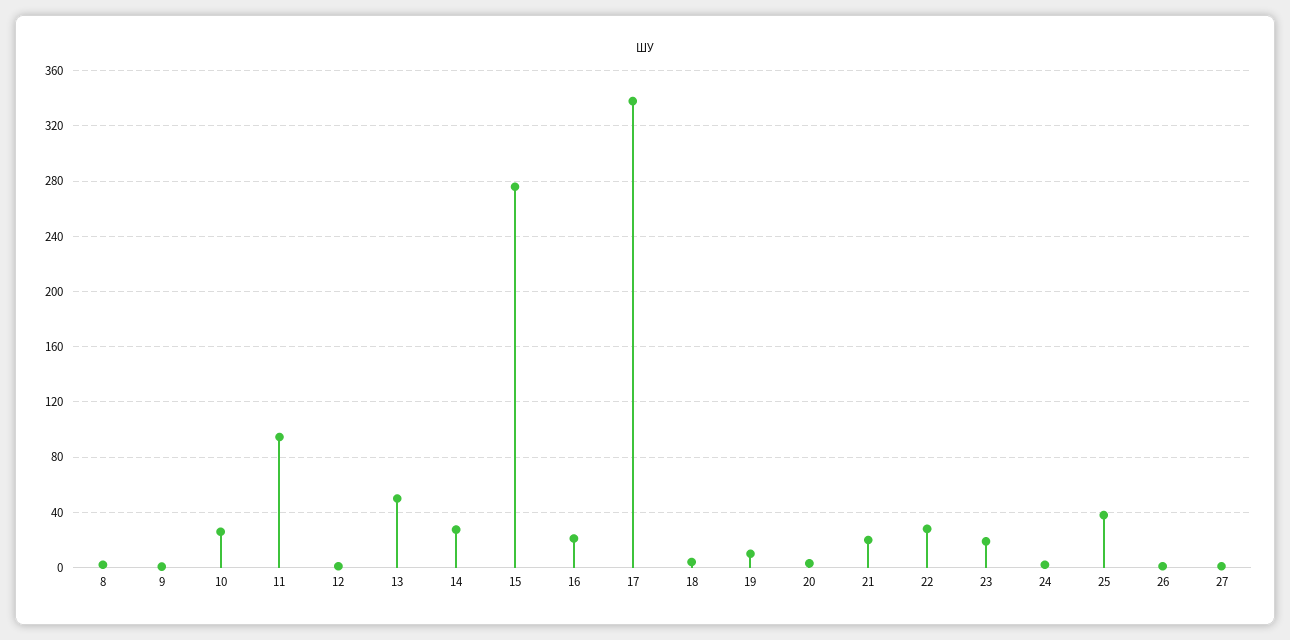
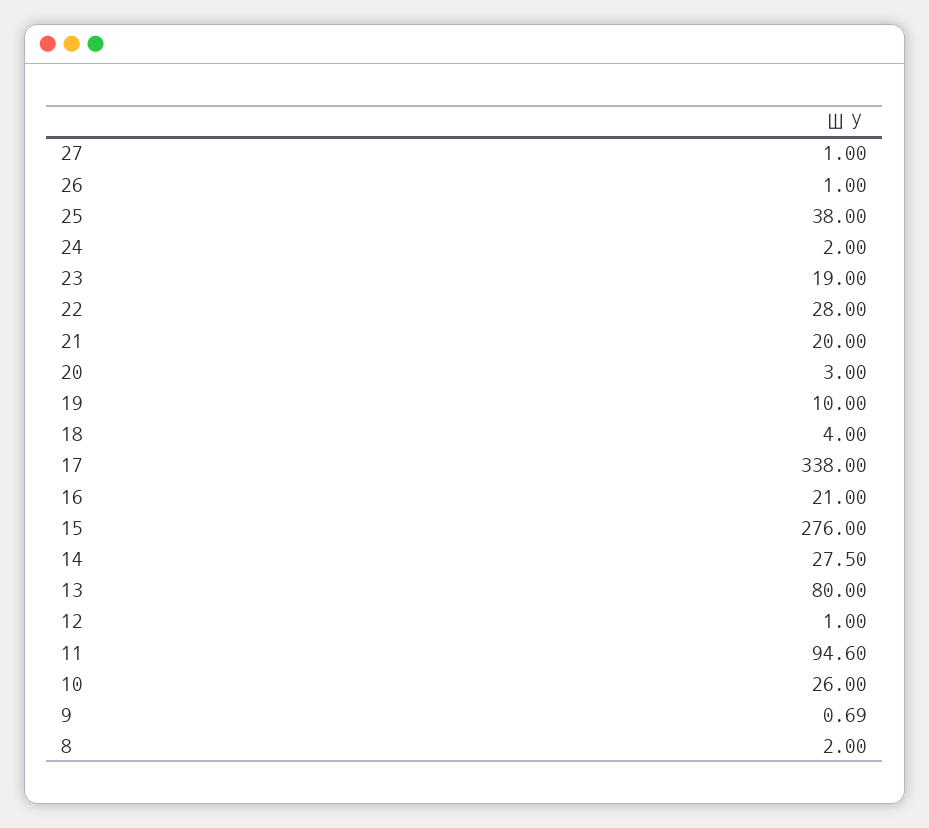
13: 50 -> 80

